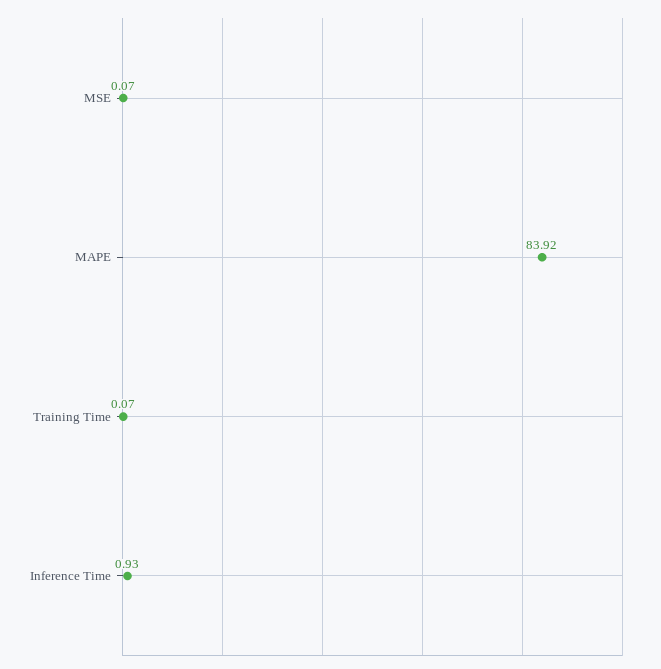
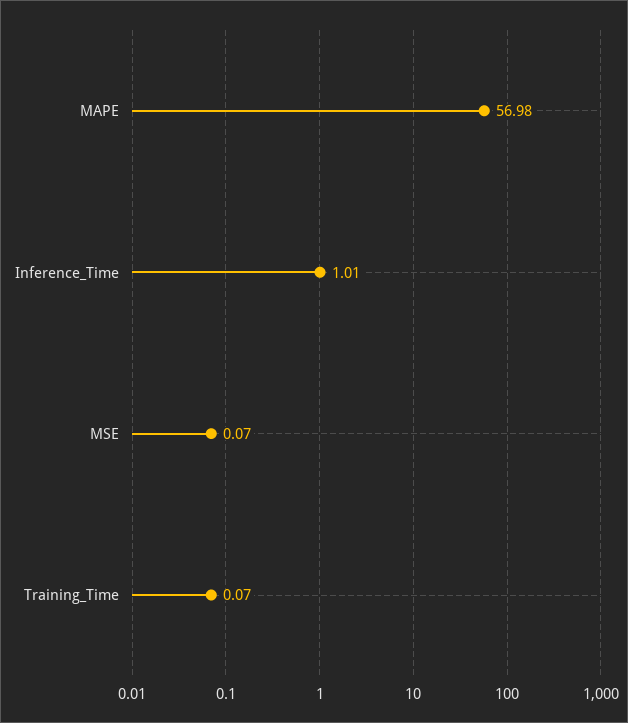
MAPE: 83.92 -> 56.98
Inference Time: 0.93 -> 1.01

